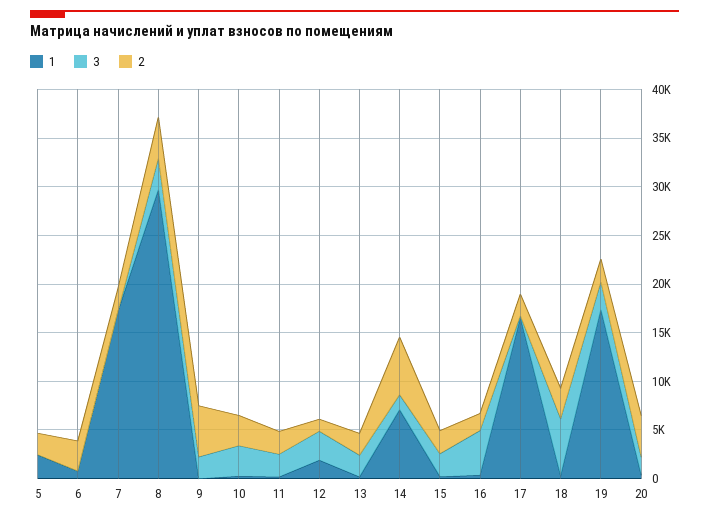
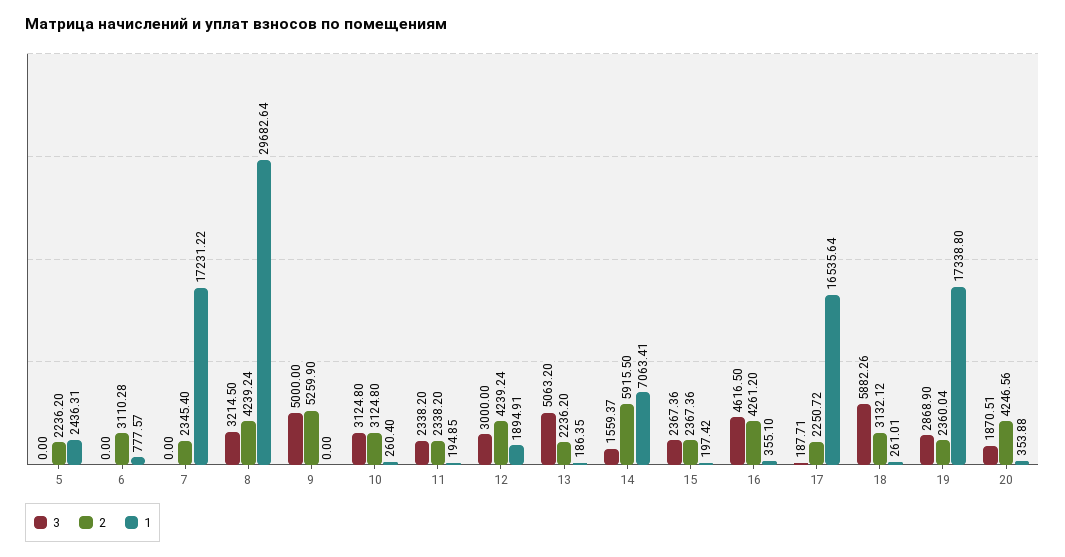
3, 9: 2000 -> 5000
2, 12: 1000 -> 4239.24
3, 13: 2000 -> 5063.2
2, 16: 2000 -> 4261.2

